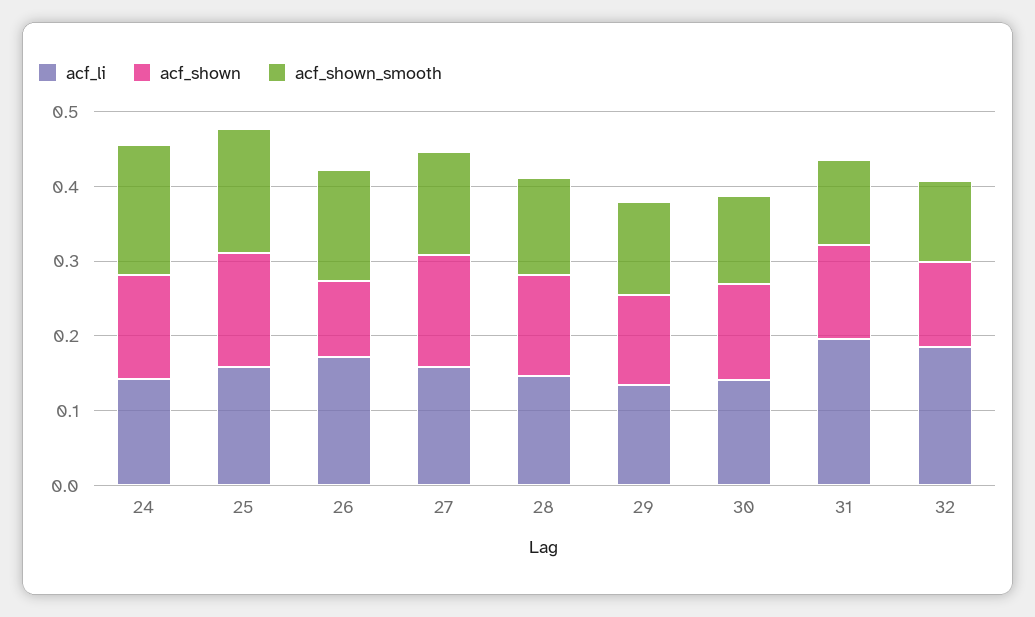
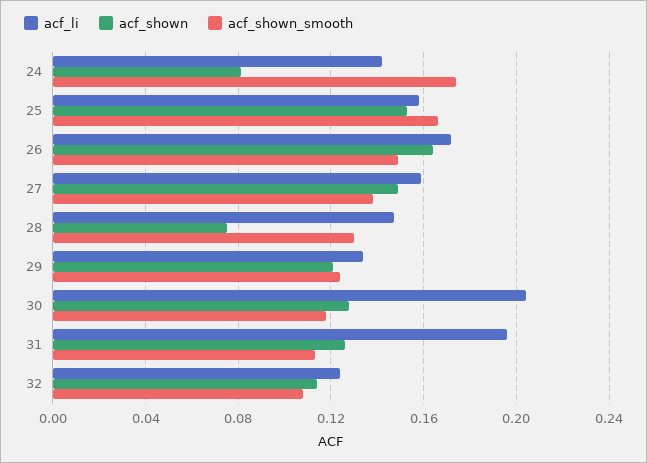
acf_shown, 24: 0.14 -> 0.08
acf_shown, 26: 0.1 -> 0.165
acf_shown, 28: 0.14 -> 0.075
acf_li, 30: 0.14 -> 0.205
acf_li, 32: 0.18 -> 0.125

